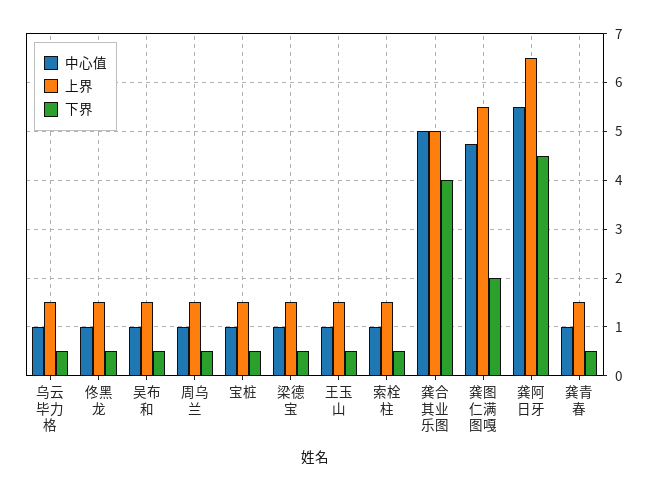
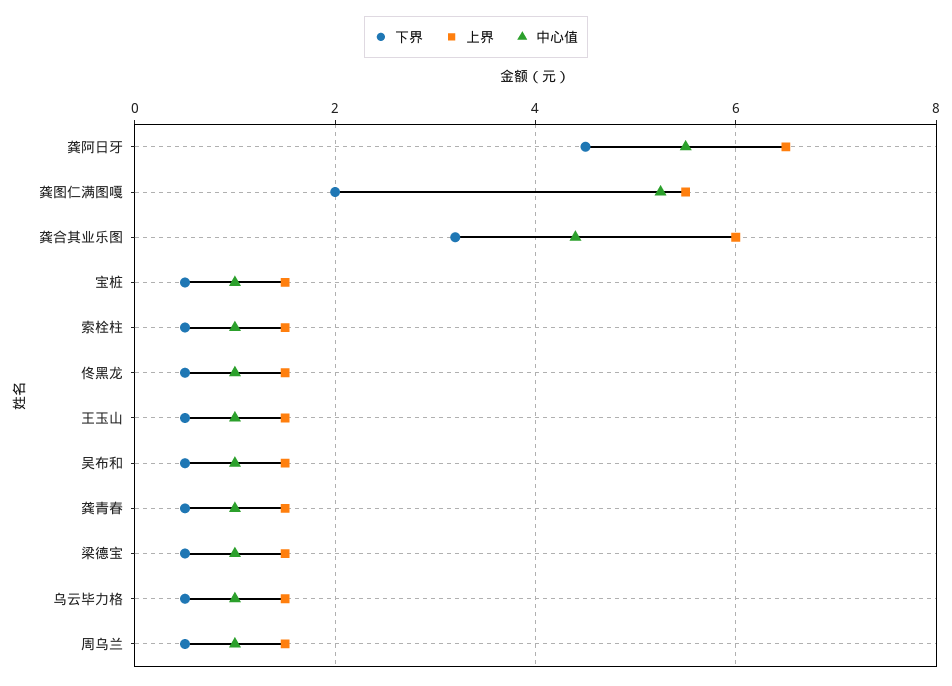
中心值, 龚合其业乐图: 5 -> 4.4
上界, 龚合其业乐图: 5 -> 6
下界, 龚合其业乐图: 4 -> 3.2
中心值, 龚图仁满图嘎: 4.8 -> 5.2

